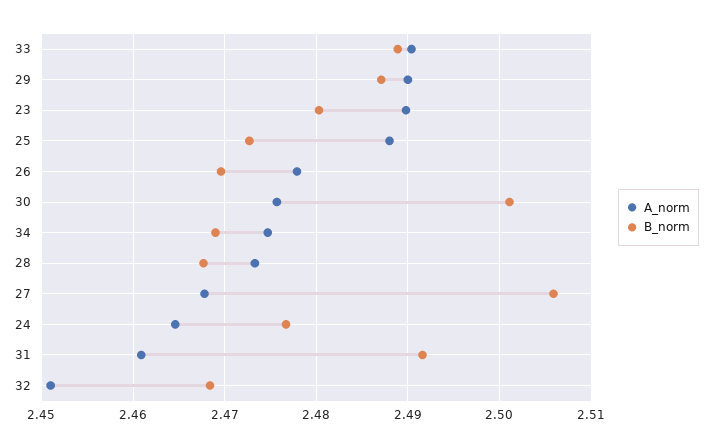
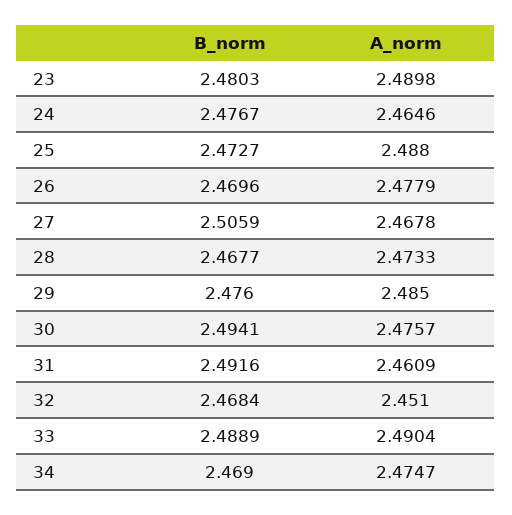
A_norm, 29: 2.49 -> 2.485
B_norm, 29: 2.487 -> 2.476
B_norm, 30: 2.501 -> 2.4941

